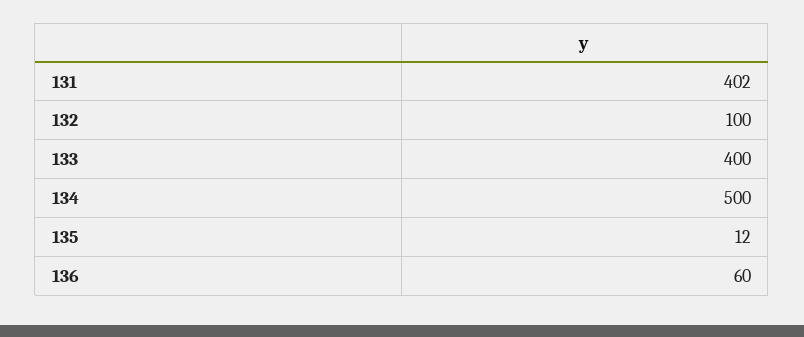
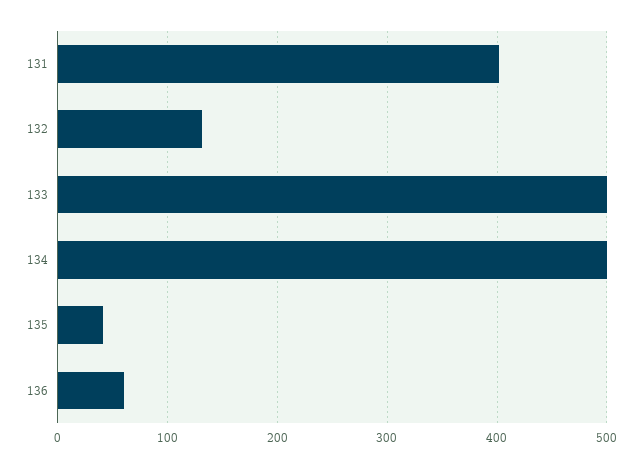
132: 100 -> 130
133: 400 -> 500
135: 12 -> 40

